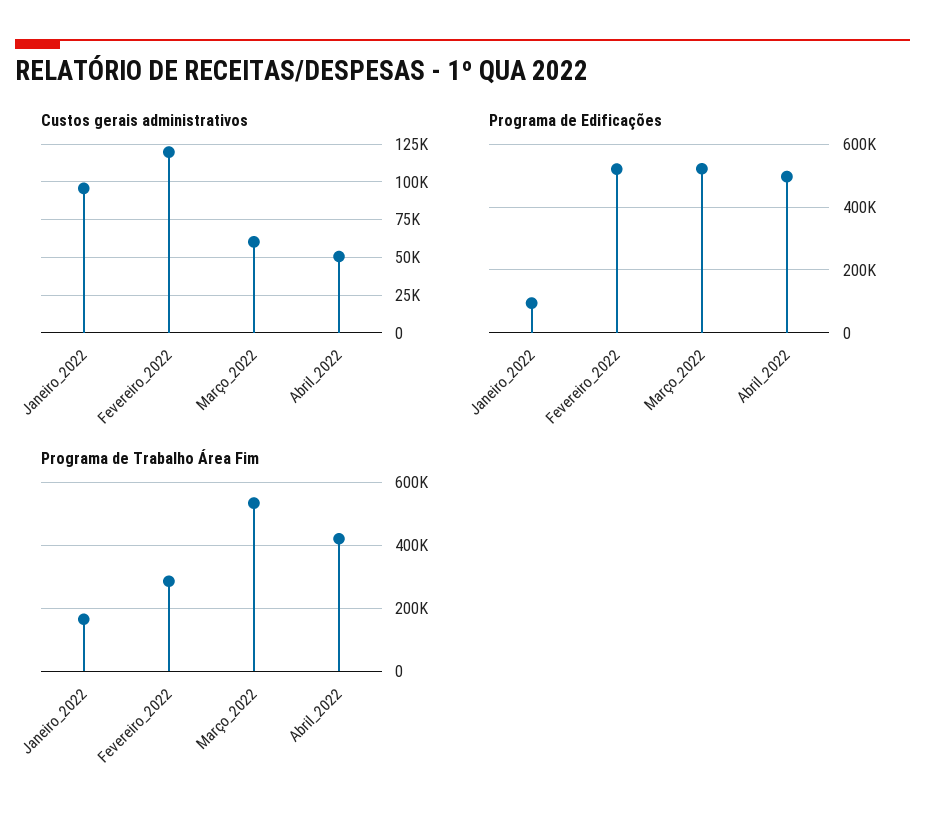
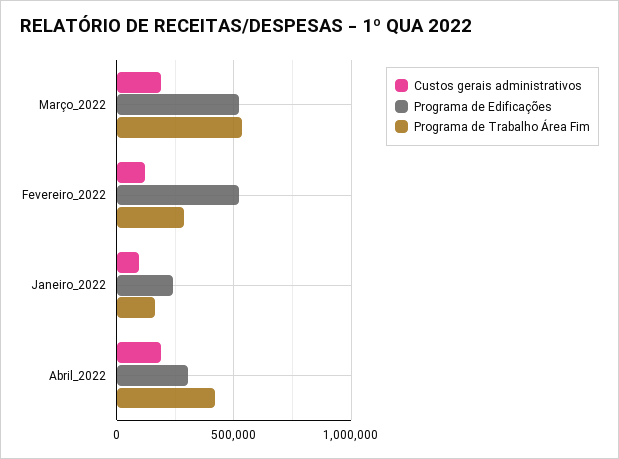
Custos gerais administrativos, Março_2022: 60000 -> 200000
Custos gerais administrativos, Abril_2022: 50000 -> 200000
Programa de Edificações, Janeiro_2022: 100000 -> 250000
Programa de Edificações, Abril_2022: 500000 -> 300000

